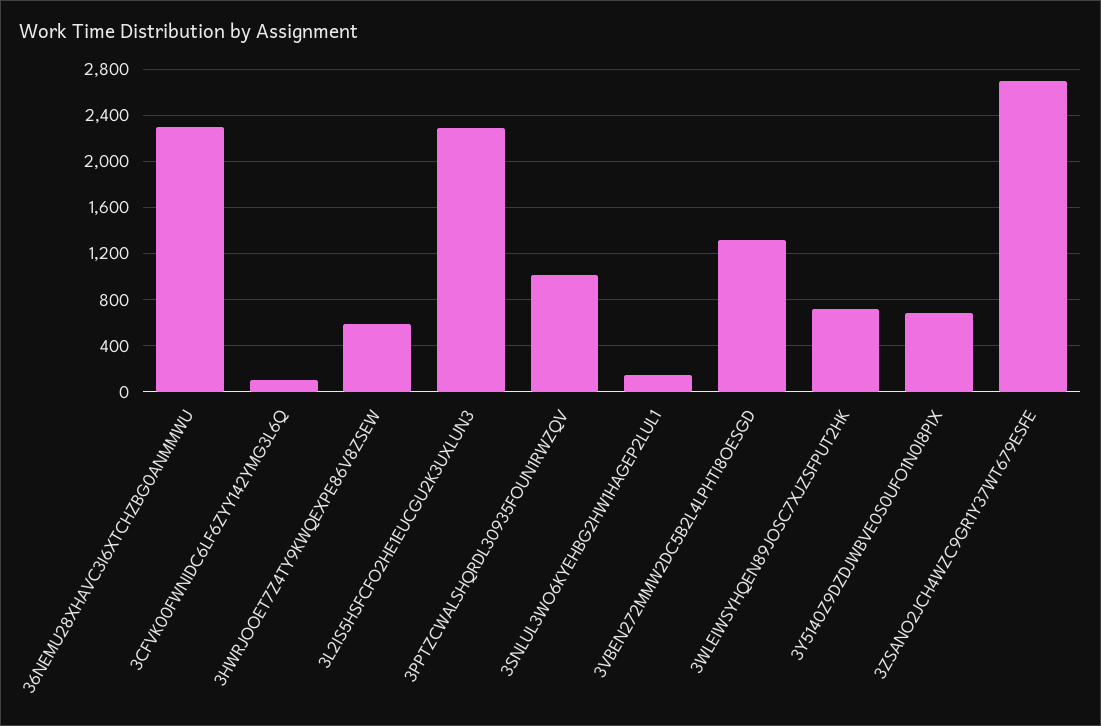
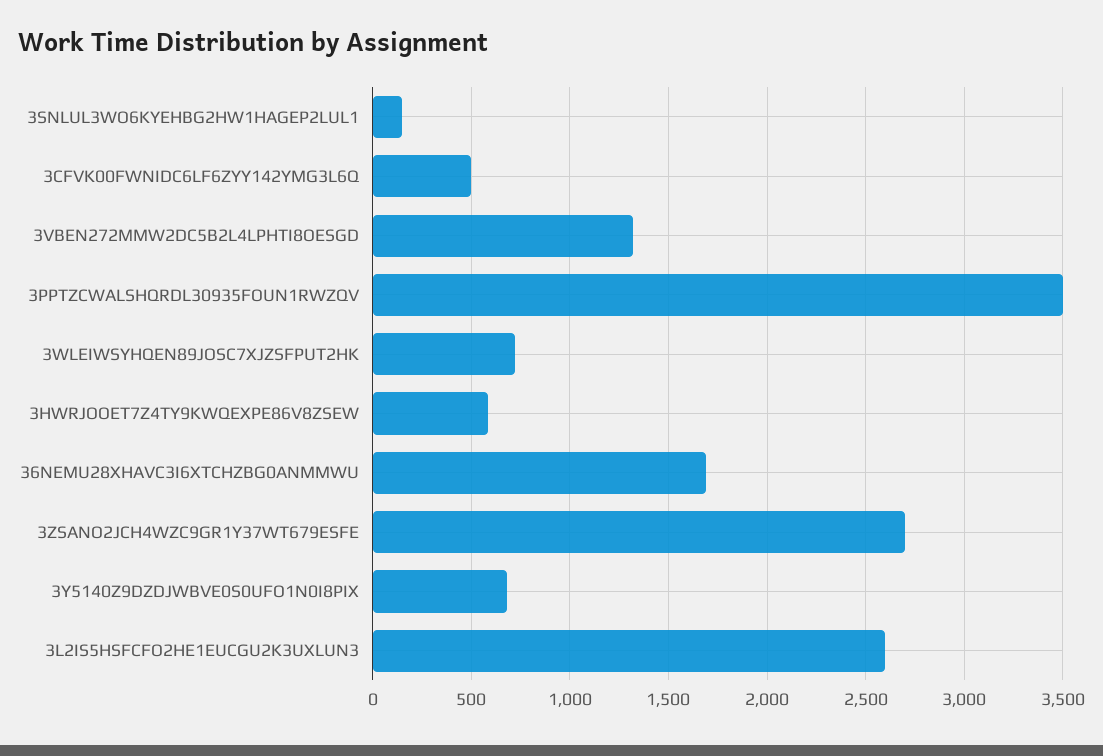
36NEMU28XHAVC3I6XTCHZBG0ANMMWU: 2300 -> 1700
3CFVK00FWNIDC6LF6ZYY142YMG3L6Q: 100 -> 500
3L2IS5HSFCFO2HE1EUCGU2K3UXLUN3: 2300 -> 2600
3PPTZCWALSHQRDL30935FOUN1RWZQV: 1000 -> 3500

